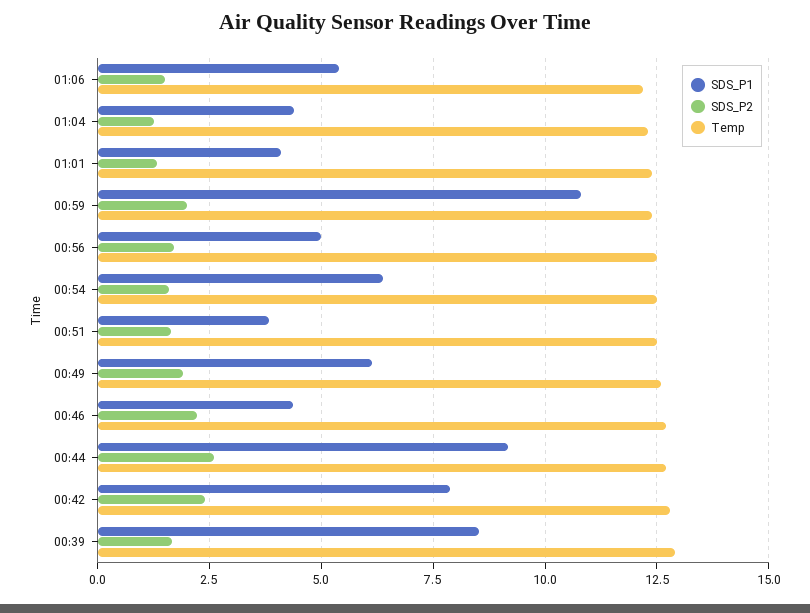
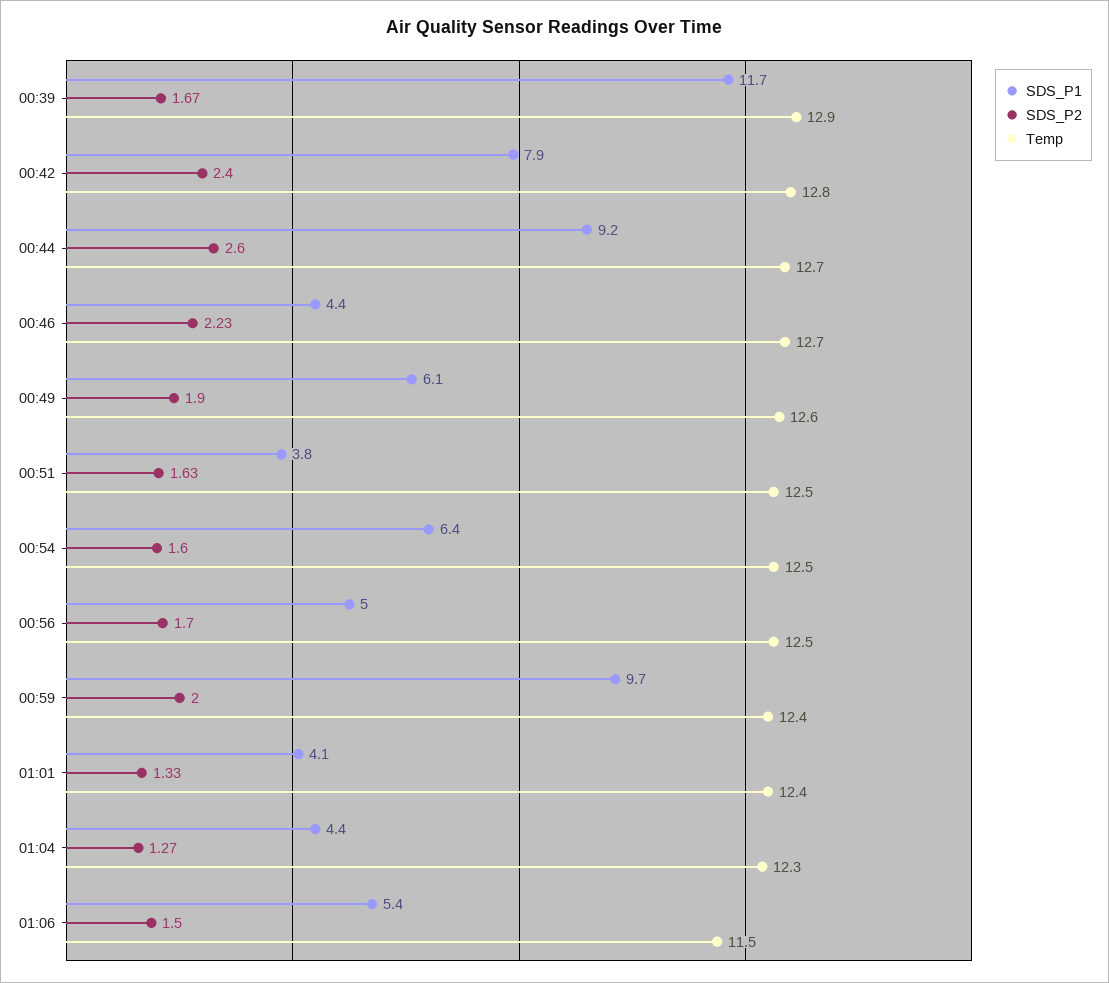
Temp, 01:06: 12.25 -> 11.5
SDS_P1, 00:59: 10.75 -> 9.7
SDS_P1, 00:39: 8.5 -> 11.7

